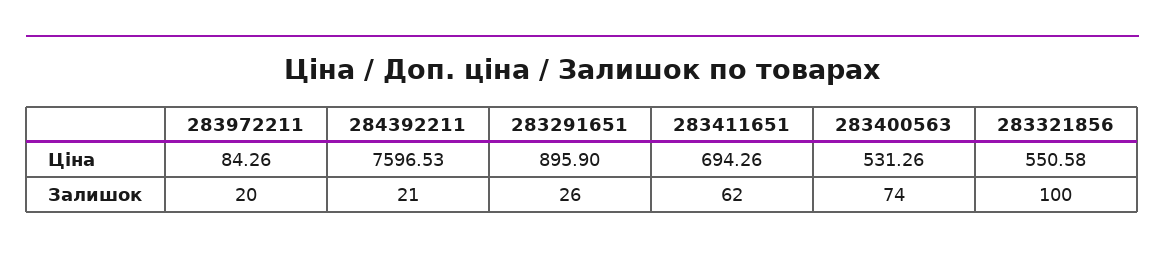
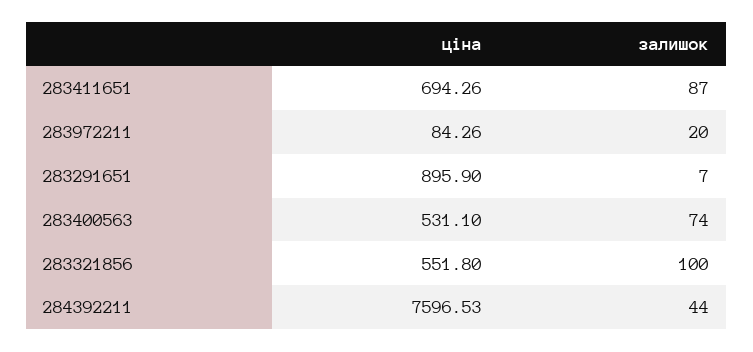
283400563, Ціна: 531.26 -> 531.1
283321856, Ціна: 550.58 -> 551.8
284392211, Залишок: 21 -> 44
283291651, Залишок: 26 -> 7
283411651, Залишок: 62 -> 87

